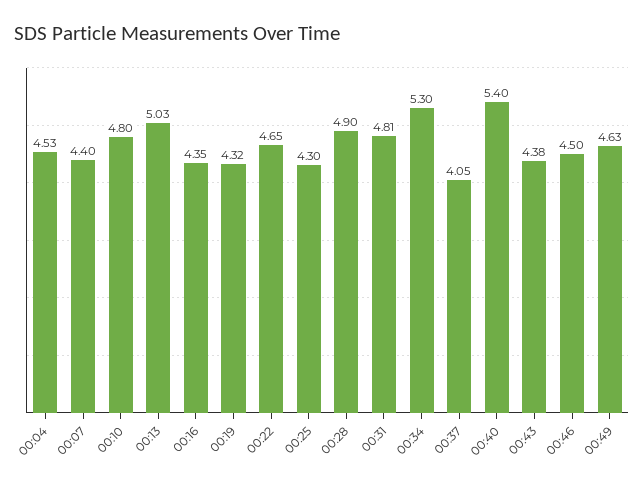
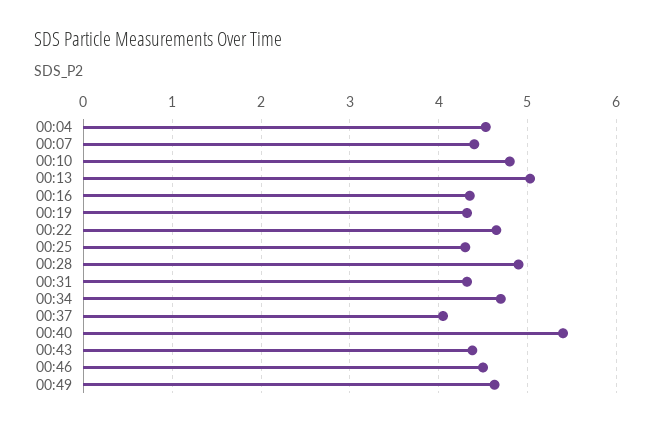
00:31: 4.81 -> 4.3
00:34: 5.3 -> 4.7

